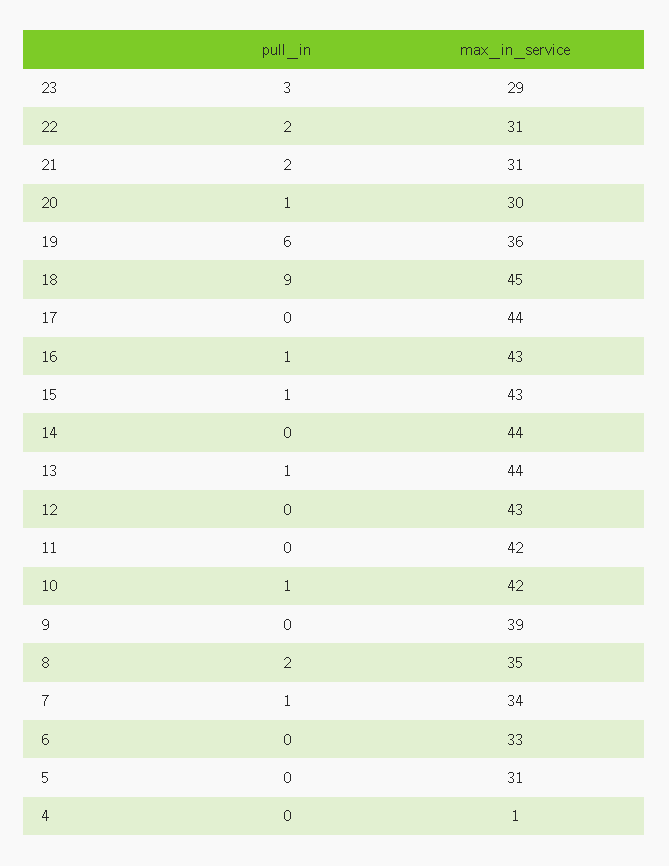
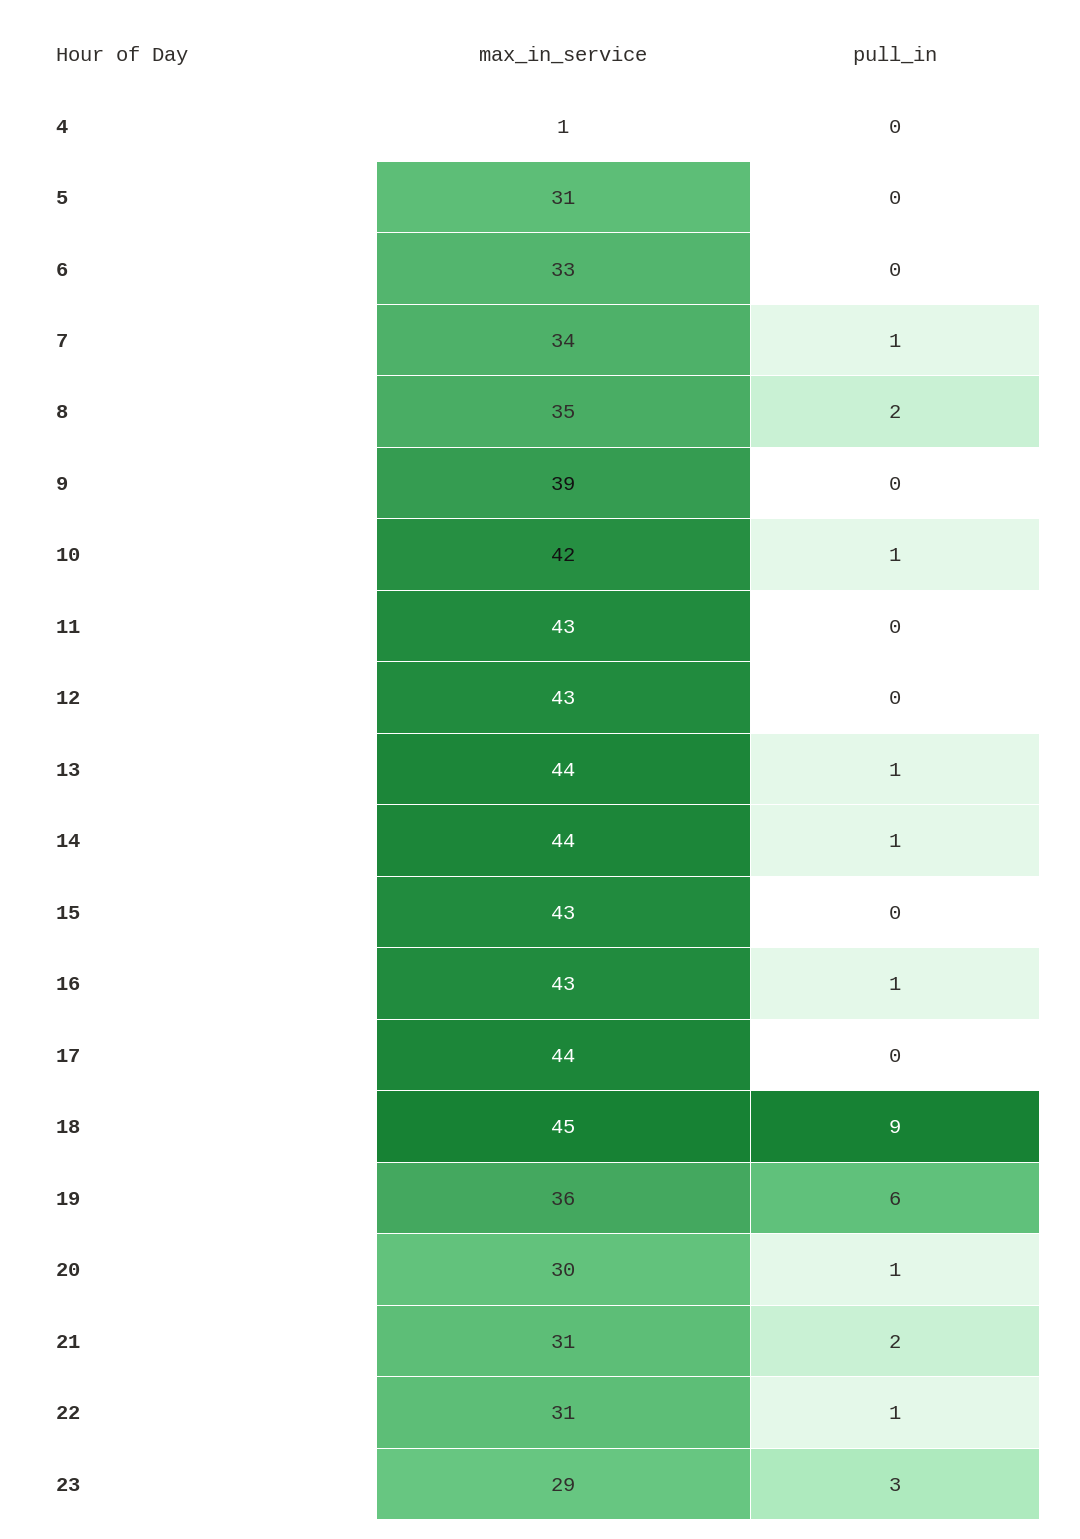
pull_in, 22: 2 -> 1
pull_in, 15: 1 -> 0
pull_in, 14: 0 -> 1
max_in_service, 11: 42 -> 43

